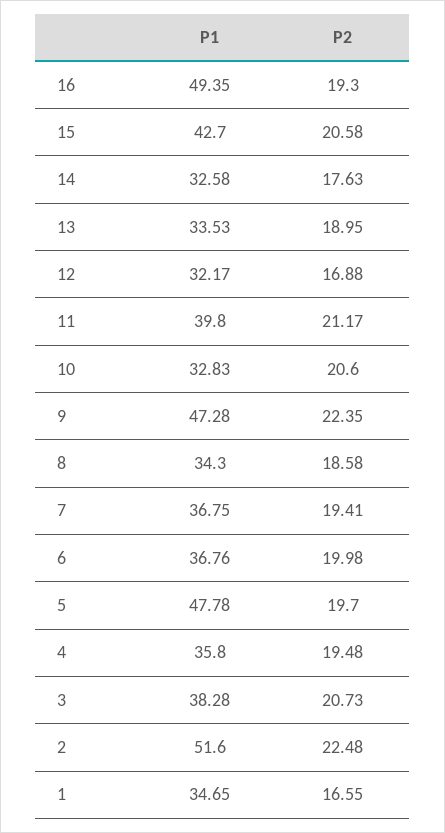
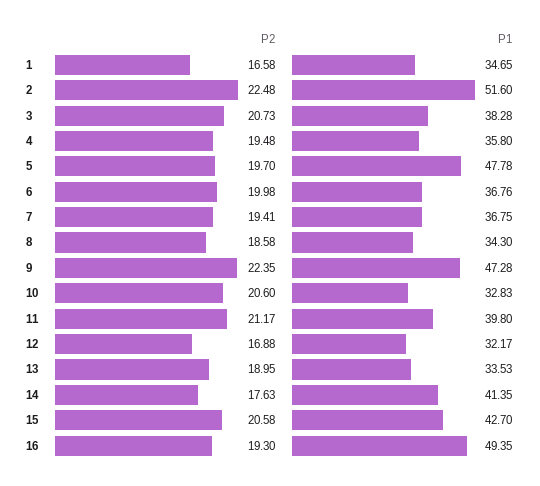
P1, 14: 32.58 -> 41.35
P2, 1: 16.55 -> 16.58

